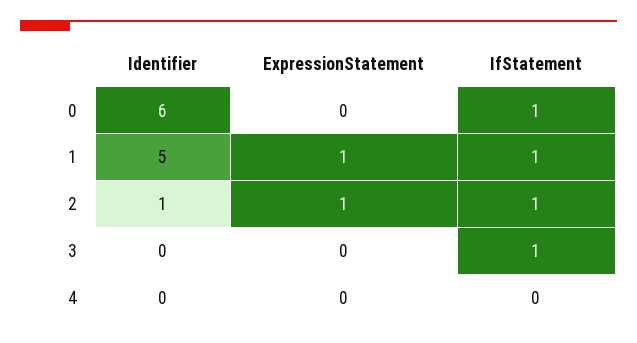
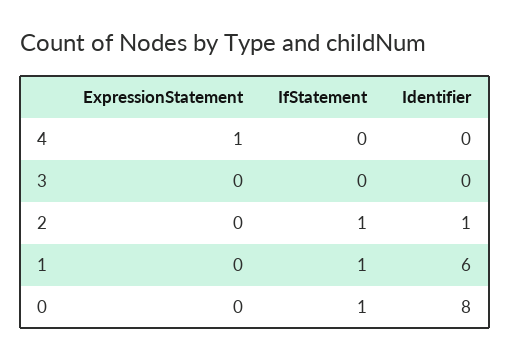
Identifier, 0: 6 -> 8
Identifier, 1: 5 -> 6
ExpressionStatement, 1: 1 -> 0
ExpressionStatement, 2: 1 -> 0
IfStatement, 3: 1 -> 0
ExpressionStatement, 4: 0 -> 1

